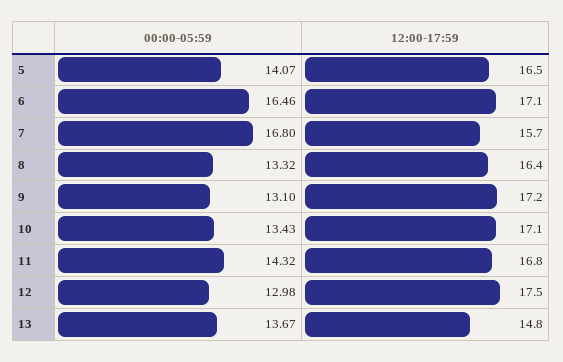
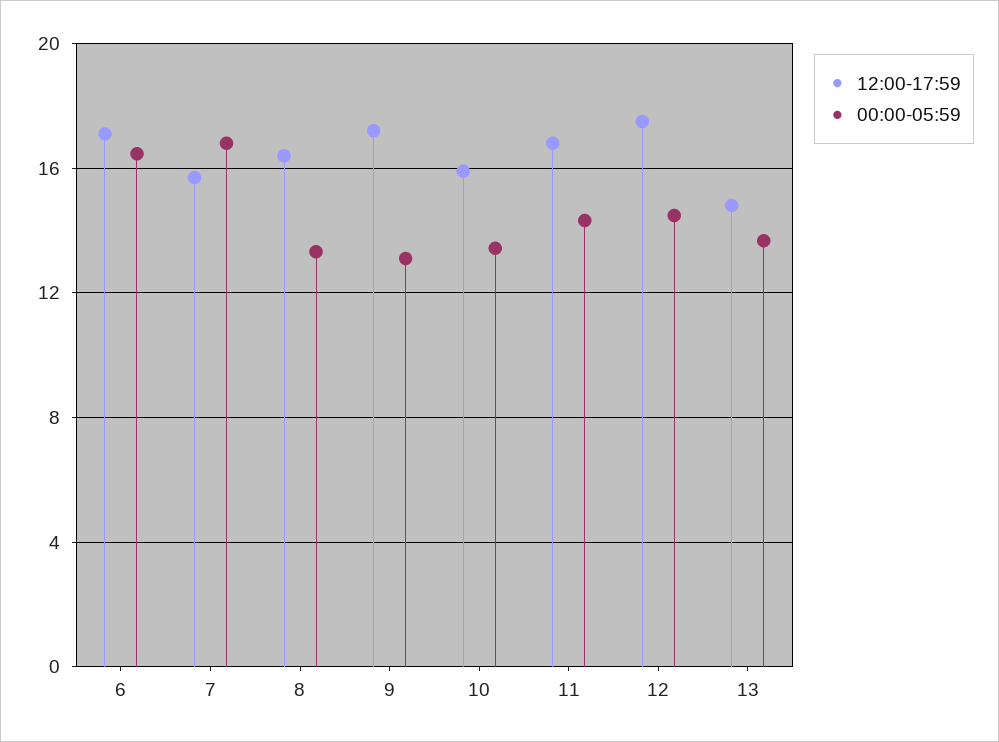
00:00-05:59, 5: 14.07 -> none
12:00-17:59, 5: 16.5 -> none
12:00-17:59, 10: 17.1 -> 16
00:00-05:59, 12: 12.98 -> 14.5

